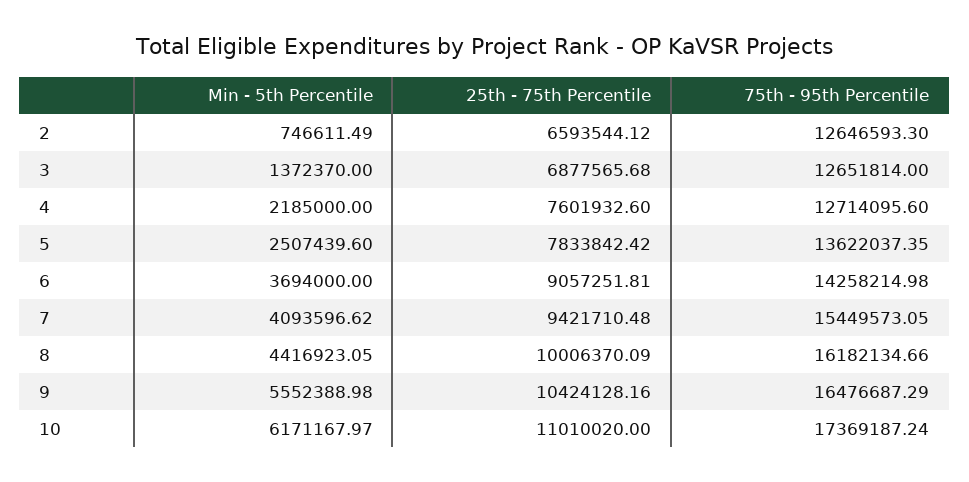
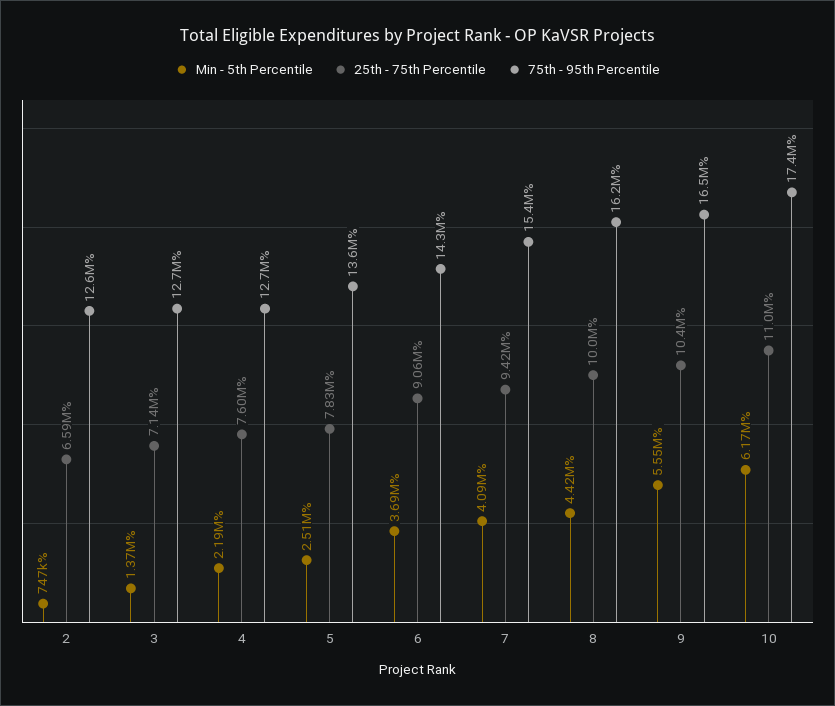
25th - 75th Percentile, 3: 6877565.68 -> 7140000

